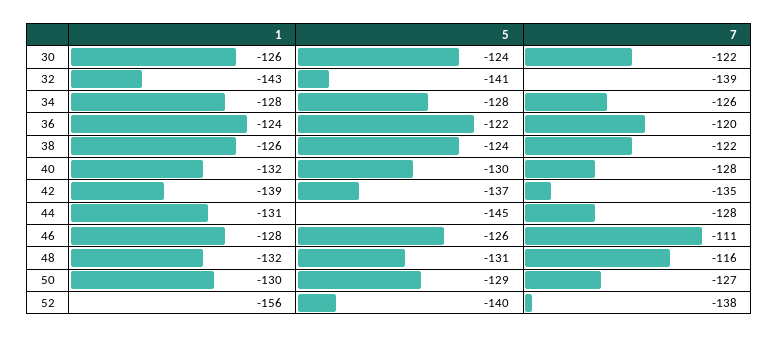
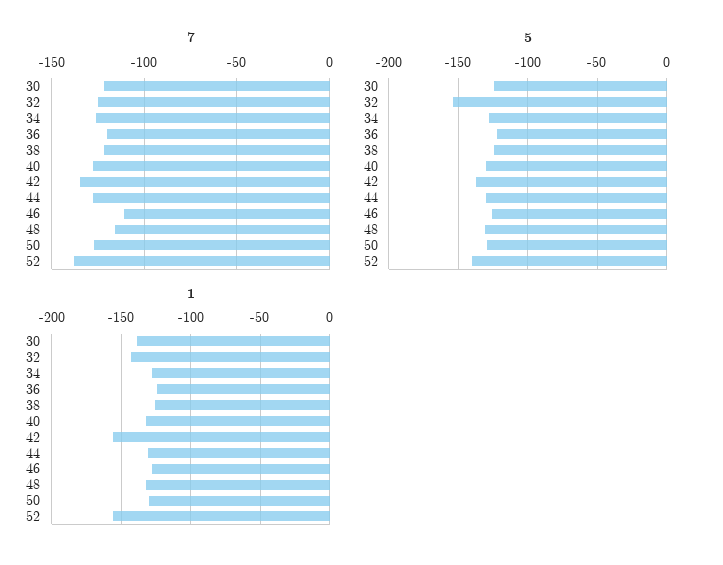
1, 30: -126 -> -140
5, 32: -141 -> -155
7, 32: -139 -> -125
1, 42: -139 -> -155
5, 44: -145 -> -130

